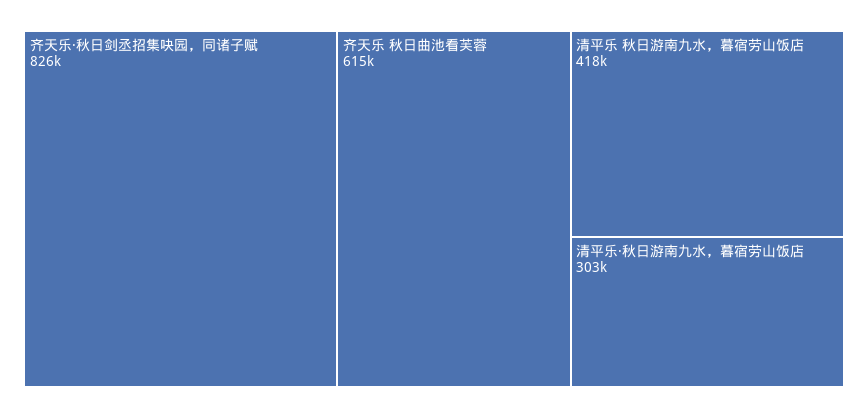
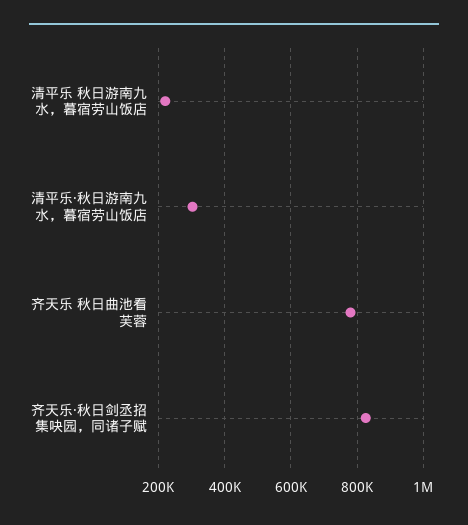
齐天乐 秋日曲池看芙蓉: 615000 -> 780000
清平乐 秋日游南九水，暮宿劳山饭店: 418000 -> 220000

